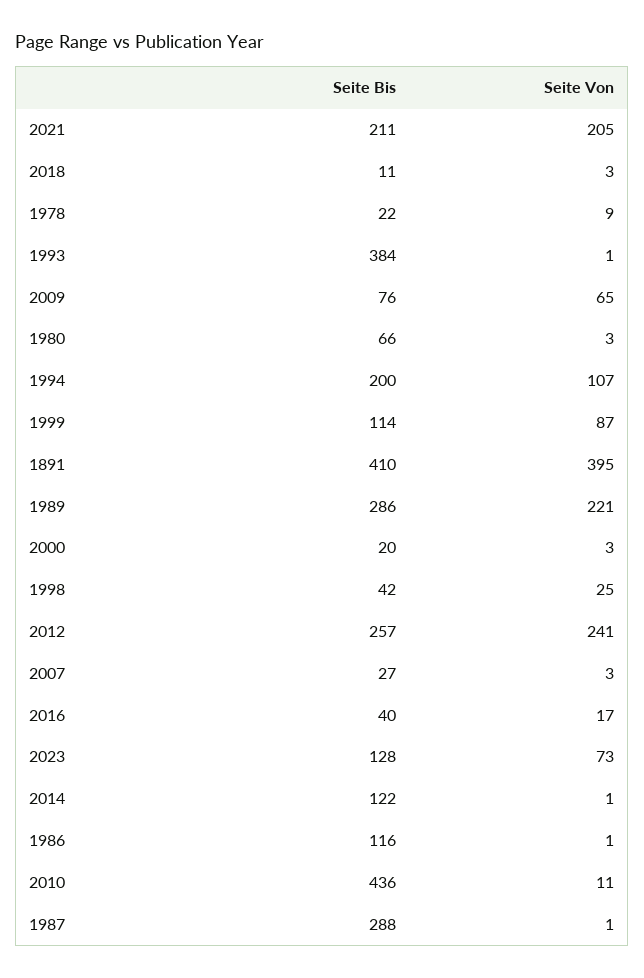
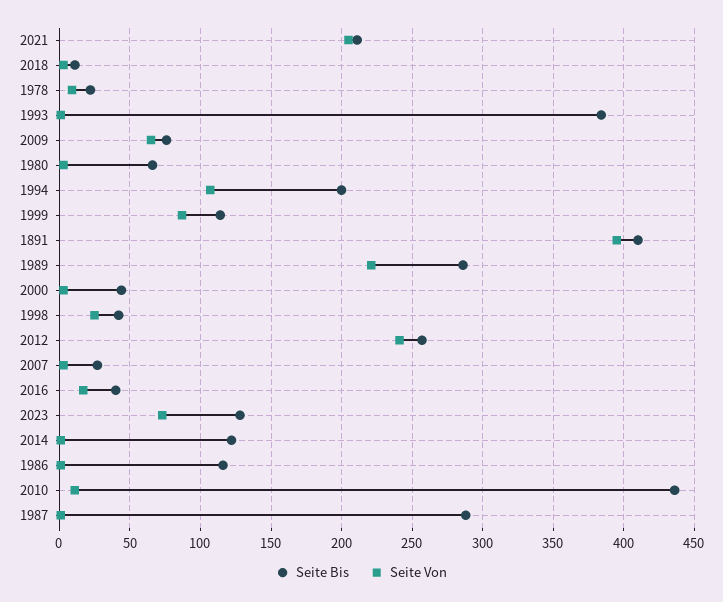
Seite Bis, 2000: 20 -> 45

